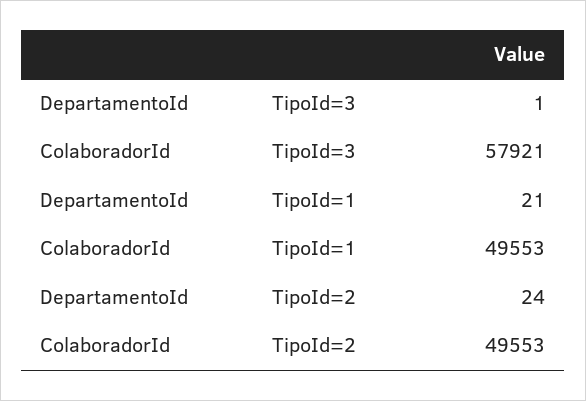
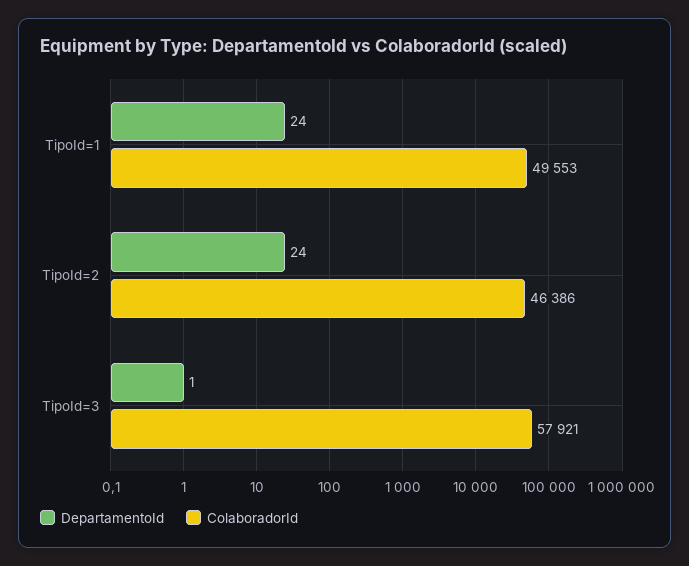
DepartamentoId, TipoId=1: 21 -> 24
ColaboradorId, TipoId=2: 49553 -> 46386

